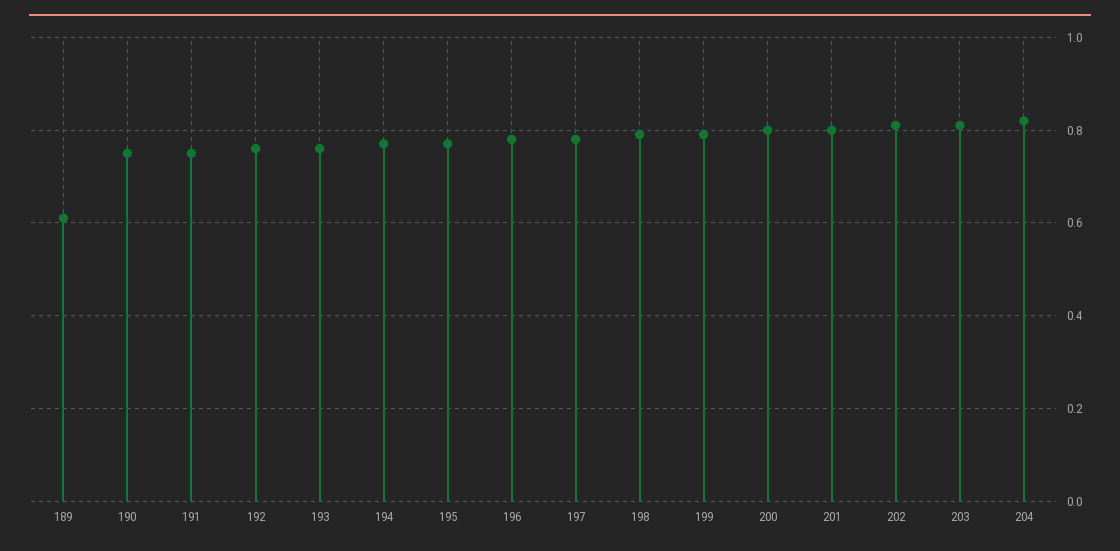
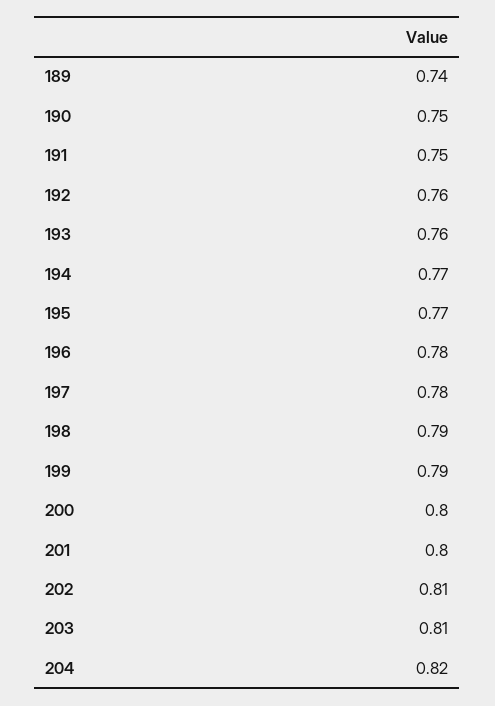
189: 0.6 -> 0.74

